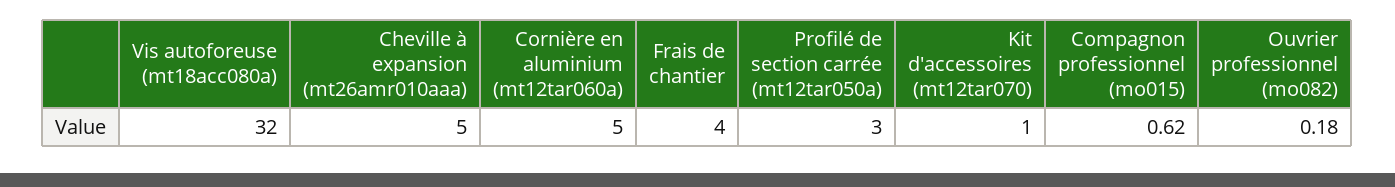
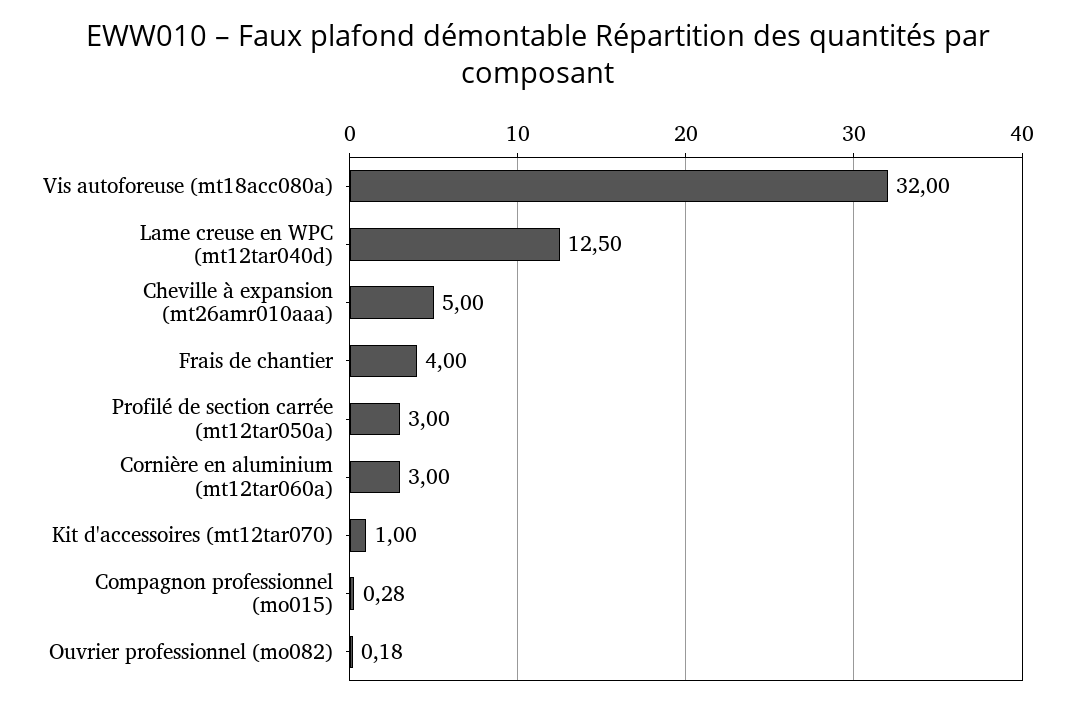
Cornière en aluminium (mt12tar060a): 5 -> 3
Compagnon professionnel (mo015): 0.62 -> 0.28
Lame creuse en WPC (mt12tar040d): none -> 12.5

